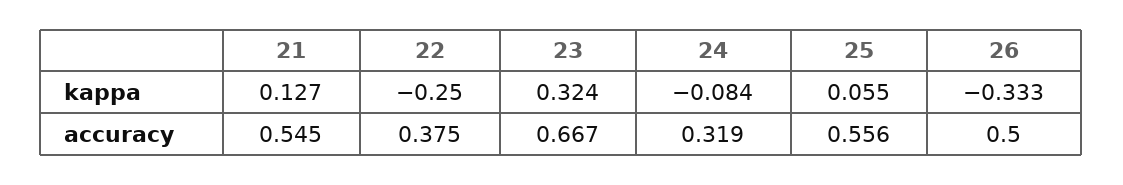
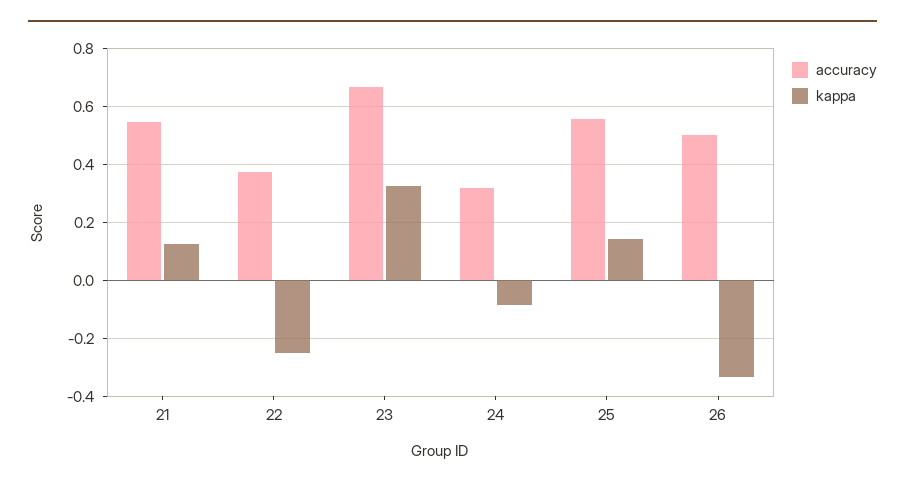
kappa, 25: 0.055 -> 0.15

